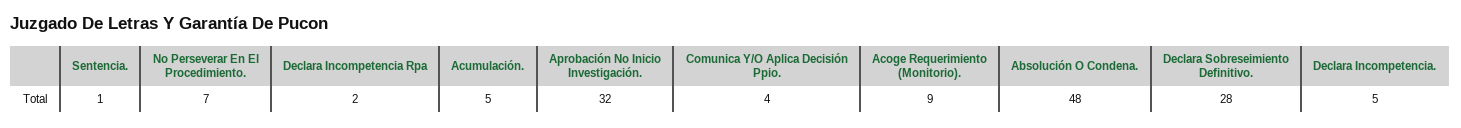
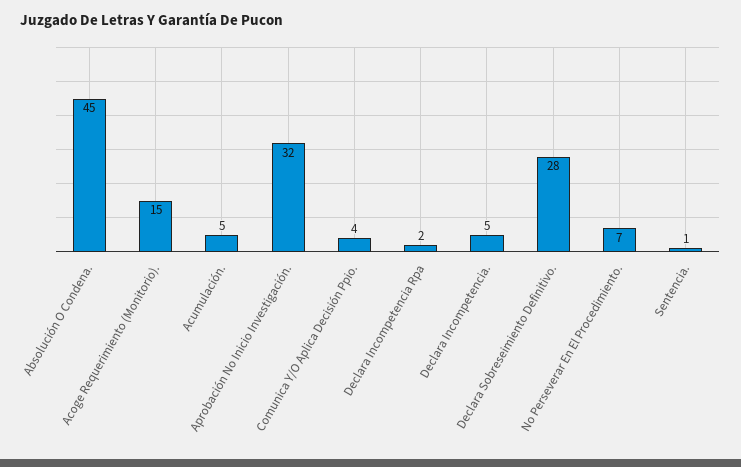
Acoge Requerimiento (Monitorio).: 9 -> 15
Absolución O Condena.: 48 -> 45

